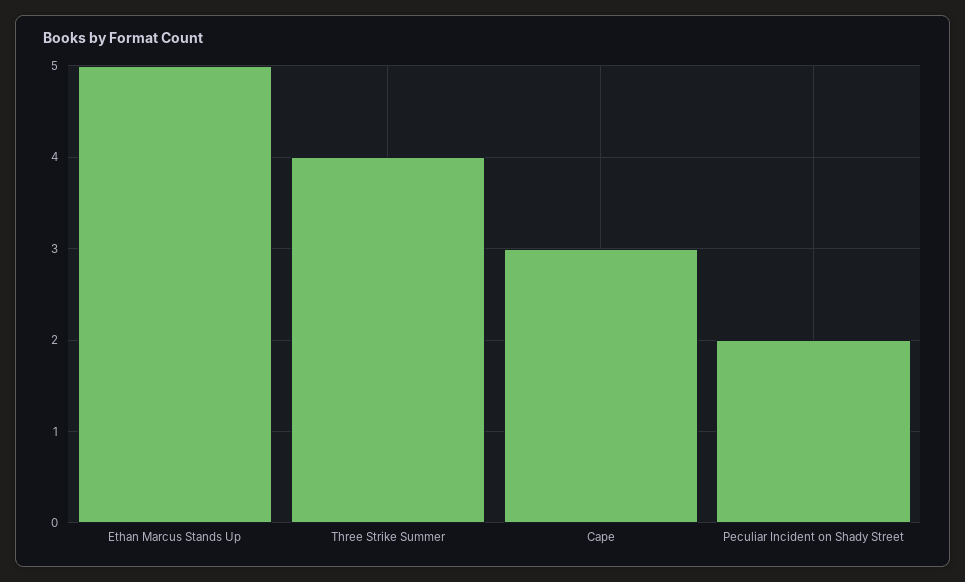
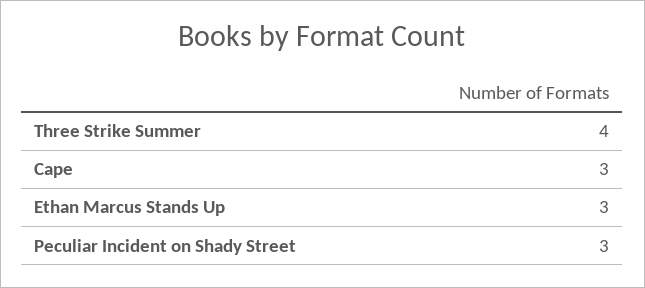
Ethan Marcus Stands Up: 5 -> 3
Peculiar Incident on Shady Street: 2 -> 3

